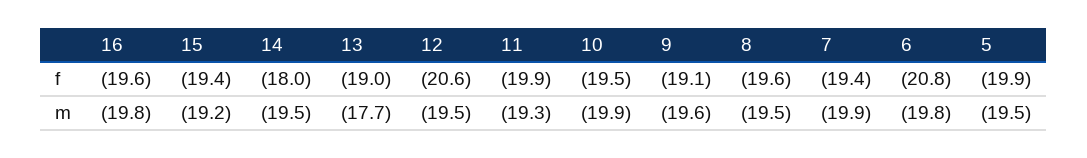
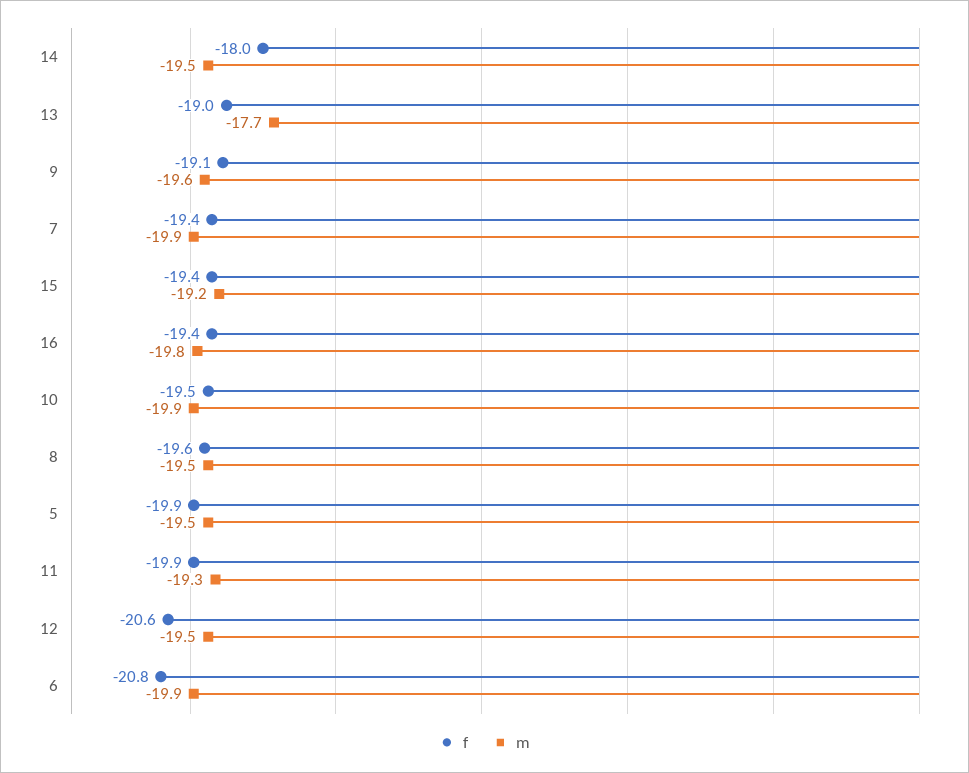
f, 16: -19.6 -> -19.4
m, 6: -19.8 -> -19.9

